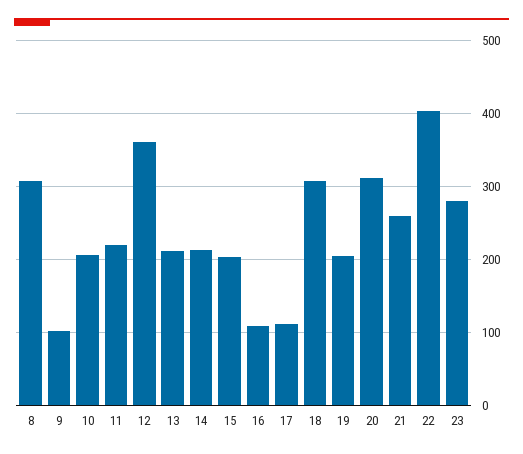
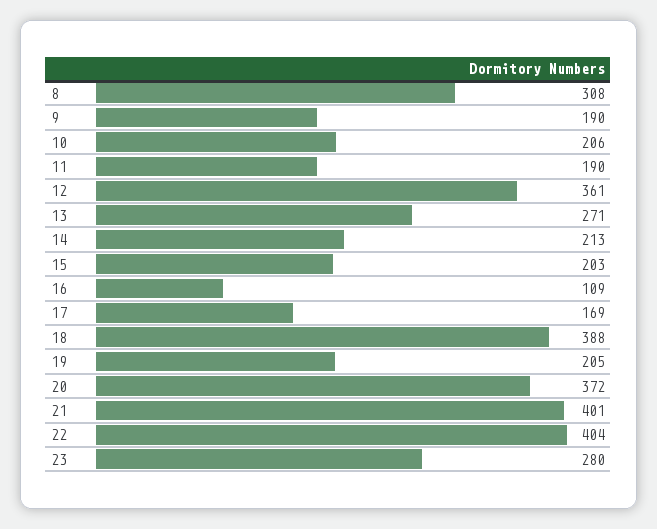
9: 100 -> 190
11: 220 -> 190
13: 210 -> 271
17: 110 -> 169
18: 310 -> 388
20: 310 -> 372
21: 260 -> 401

